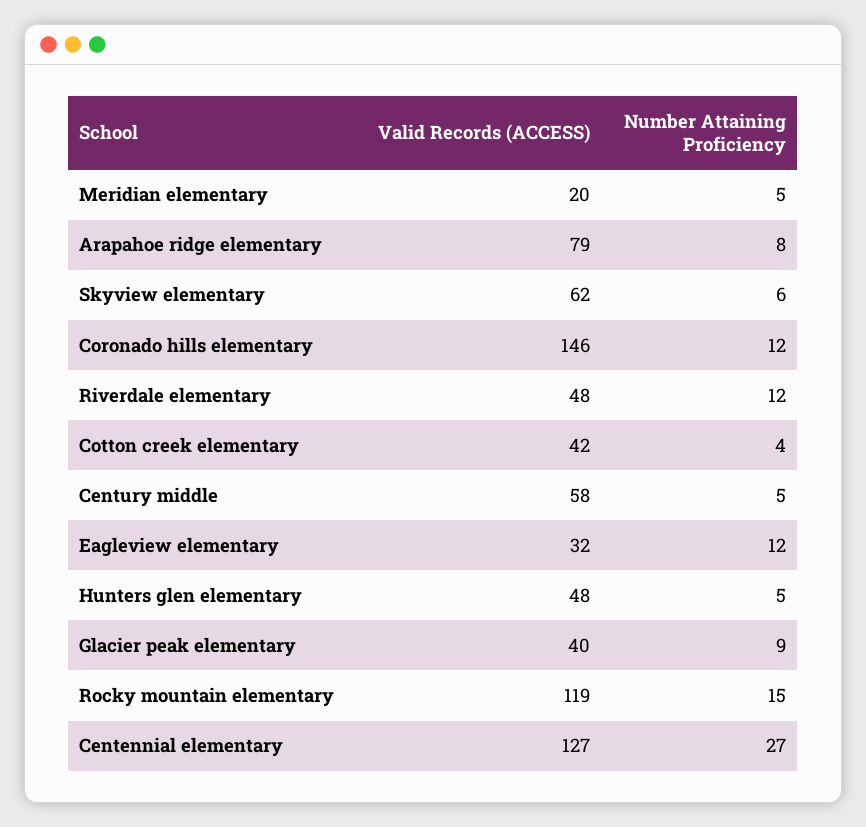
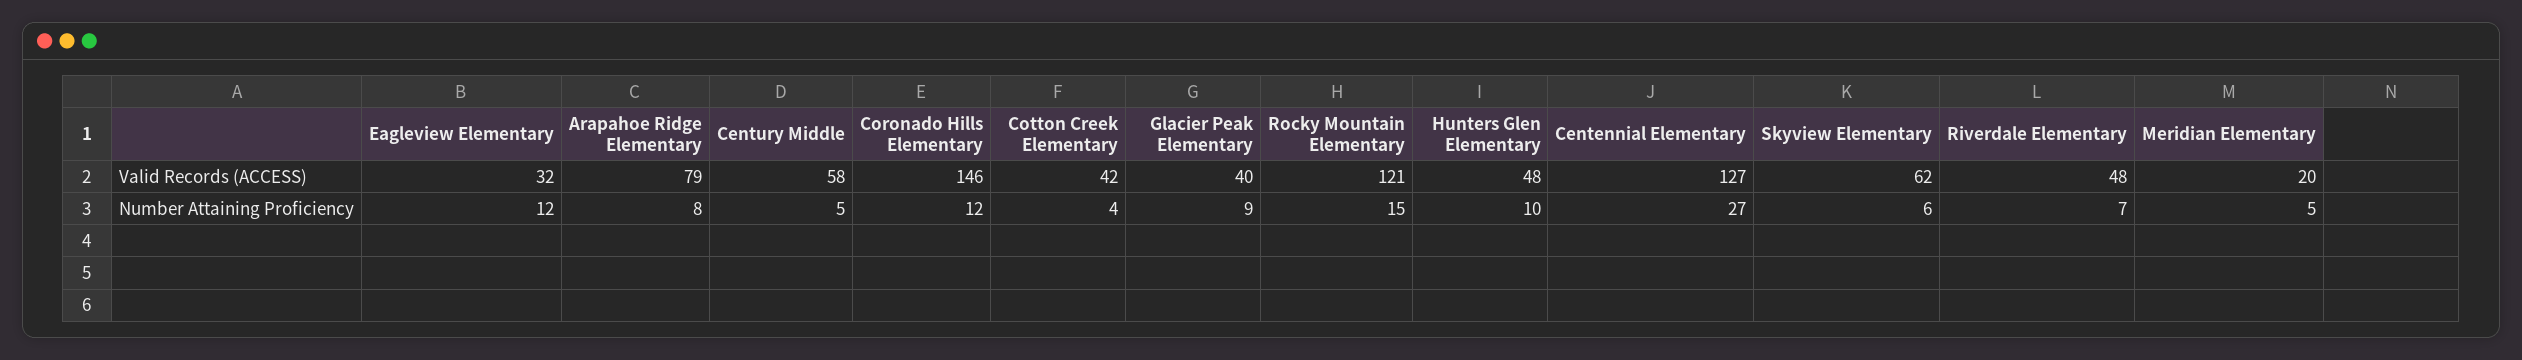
Number Attaining Proficiency, Riverdale elementary: 12 -> 7
Number Attaining Proficiency, Hunters glen elementary: 5 -> 10
Valid Records (ACCESS), Rocky mountain elementary: 119 -> 121

